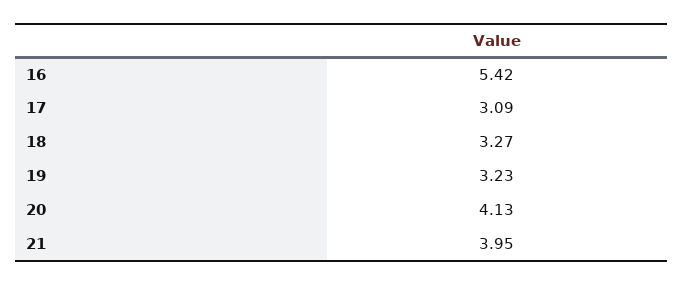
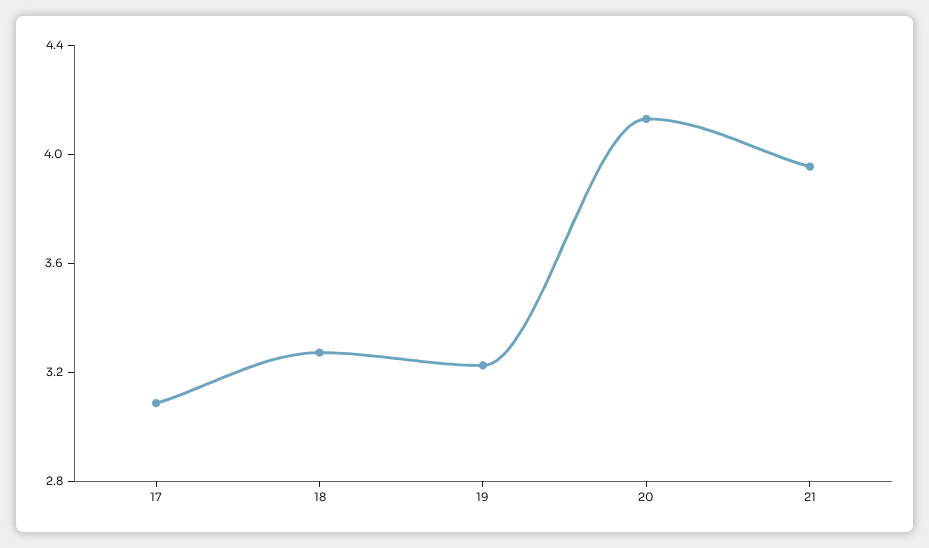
16: 5.42 -> none

